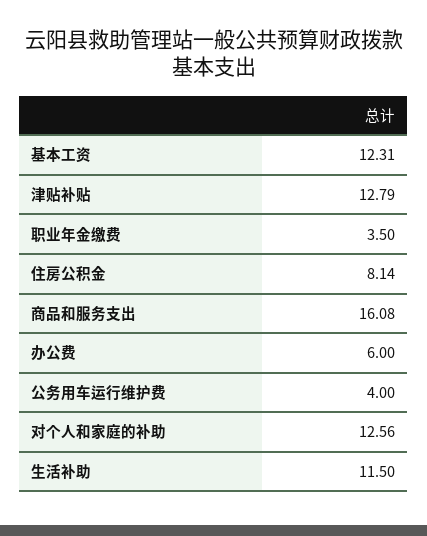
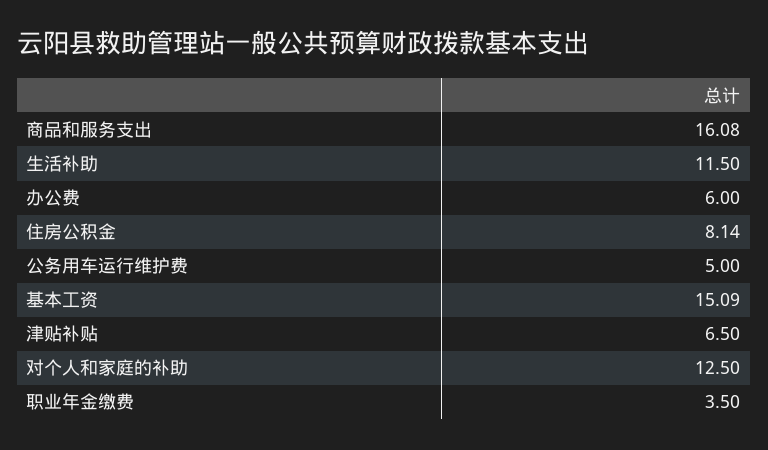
基本工资: 12.31 -> 15.09
津贴补贴: 12.79 -> 6.5
公务用车运行维护费: 4 -> 5
对个人和家庭的补助: 12.56 -> 12.5

